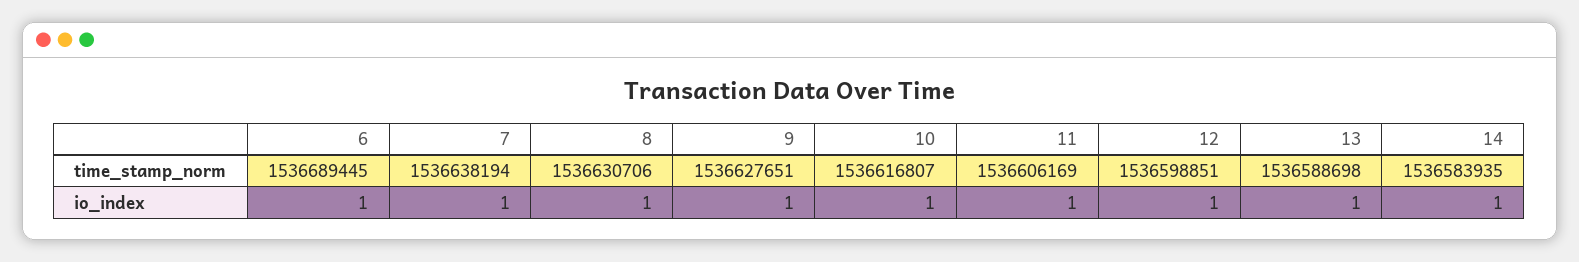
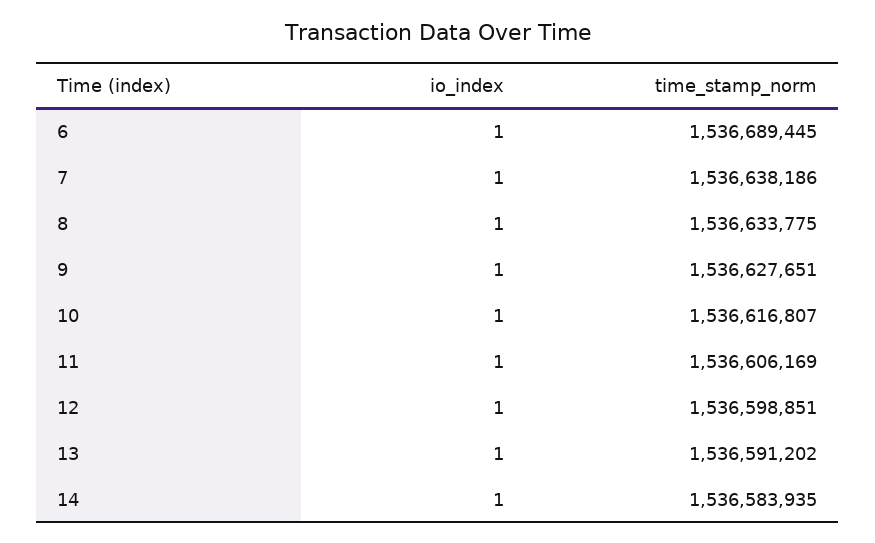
7, time_stamp_norm: 1536638194 -> 1536638186
8, time_stamp_norm: 1536630706 -> 1536633775
13, time_stamp_norm: 1536588698 -> 1536591202

